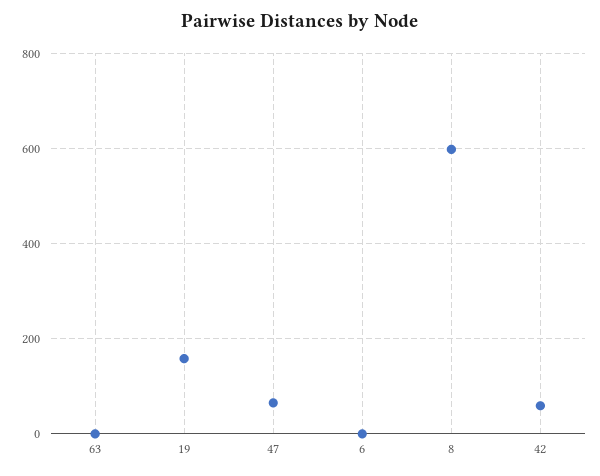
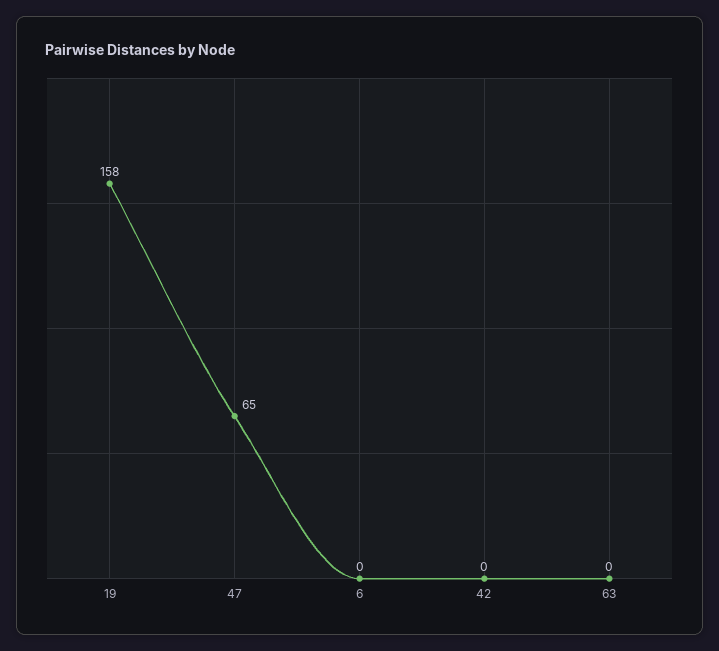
8: 600 -> none
42: 60 -> 0

